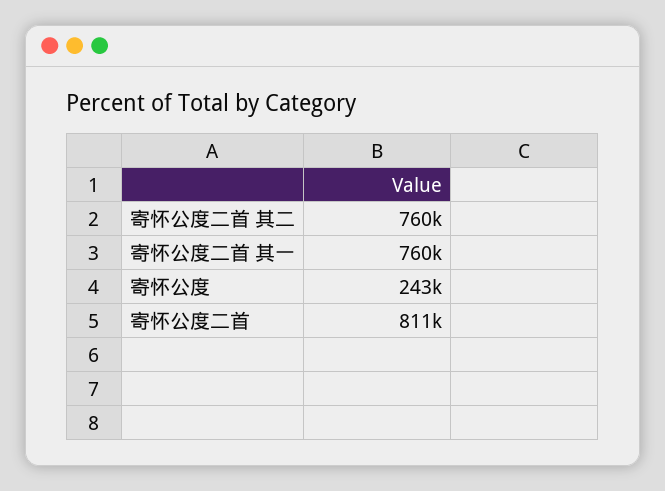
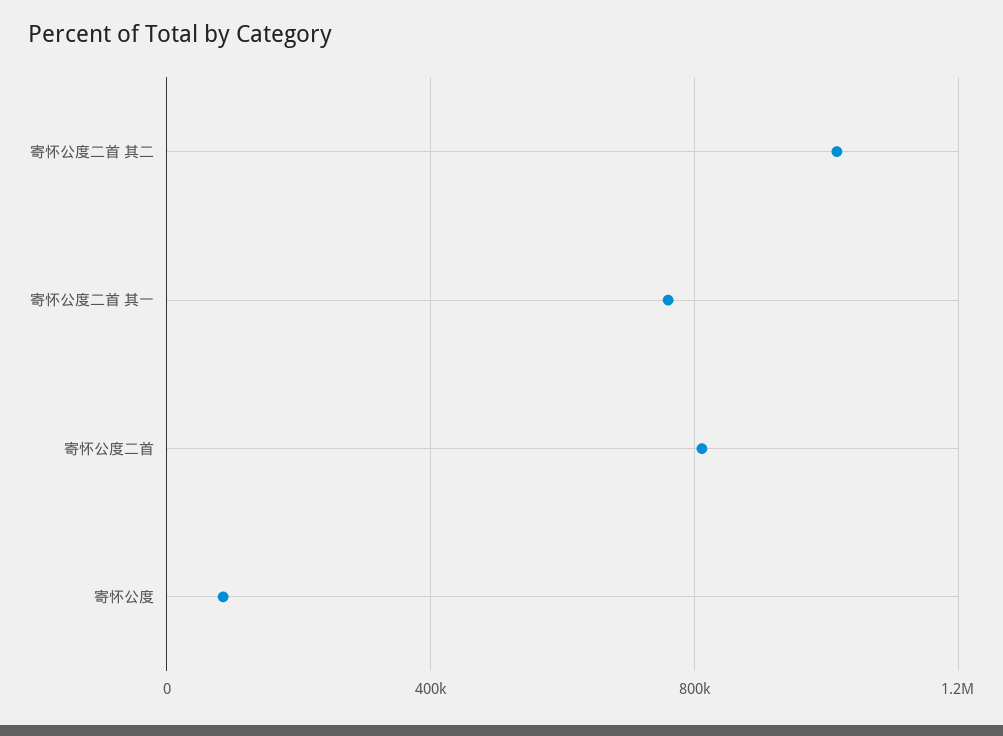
寄怀公度二首 其二: 760000 -> 1000000
寄怀公度: 243000 -> 100000

